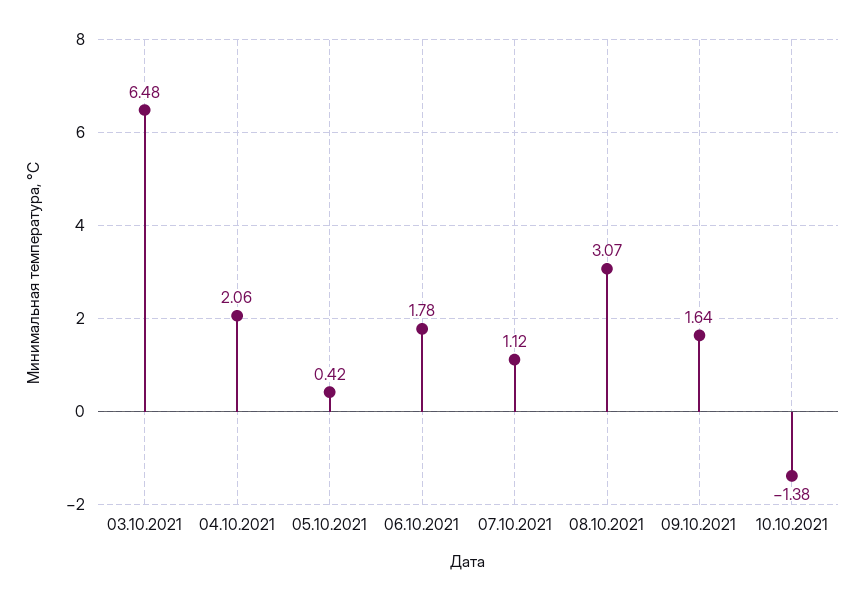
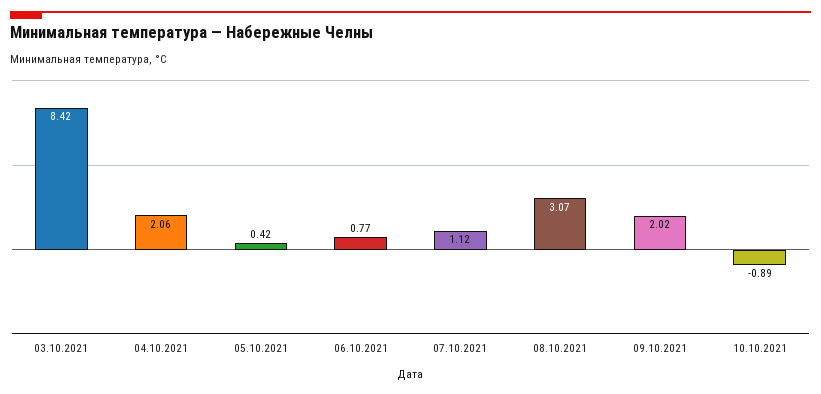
03.10.2021: 6.48 -> 8.42
06.10.2021: 1.78 -> 0.77
09.10.2021: 1.64 -> 2.02
10.10.2021: -1.38 -> -0.89

